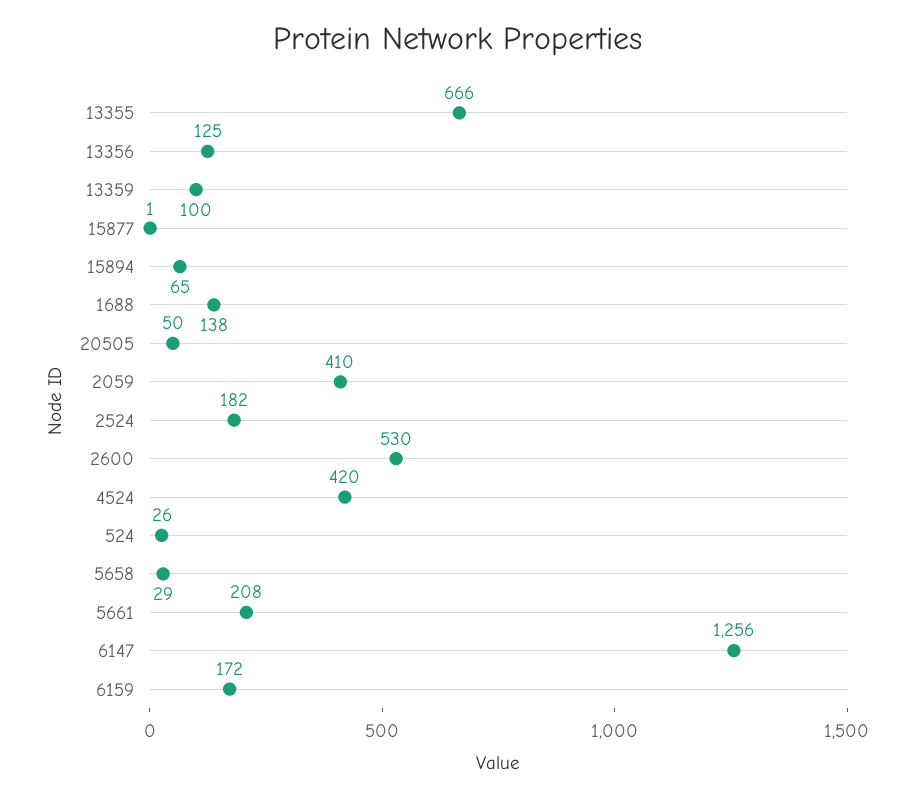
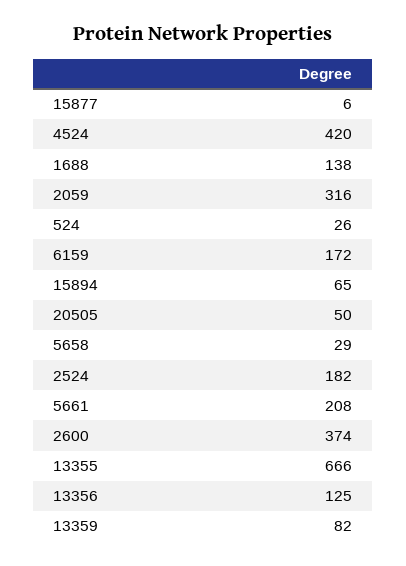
13359: 100 -> 82
15877: 1 -> 6
2059: 410 -> 316
2600: 530 -> 374
6147: 1256 -> none

